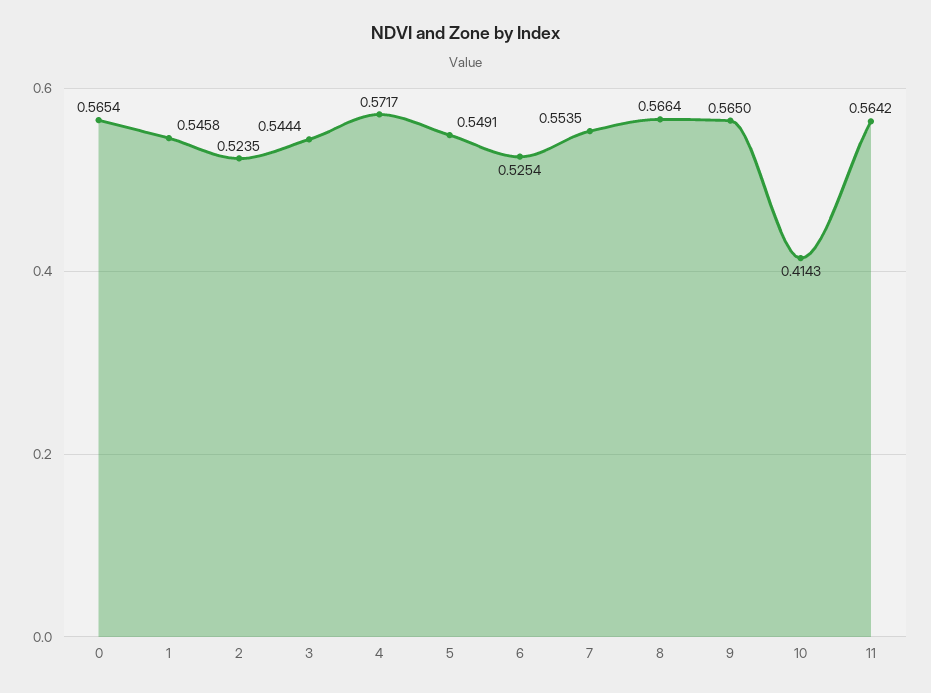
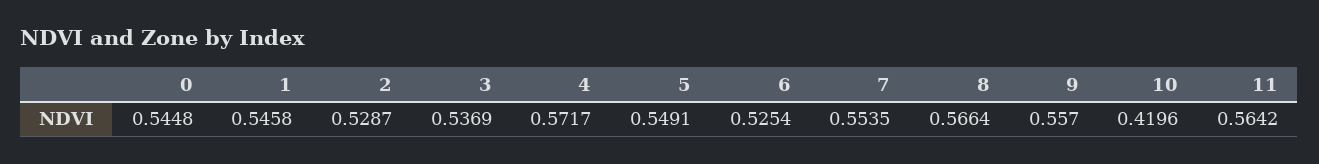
0: 0.5654 -> 0.5448
2: 0.5235 -> 0.5287
3: 0.5444 -> 0.5369
9: 0.565 -> 0.557
10: 0.4143 -> 0.4196

